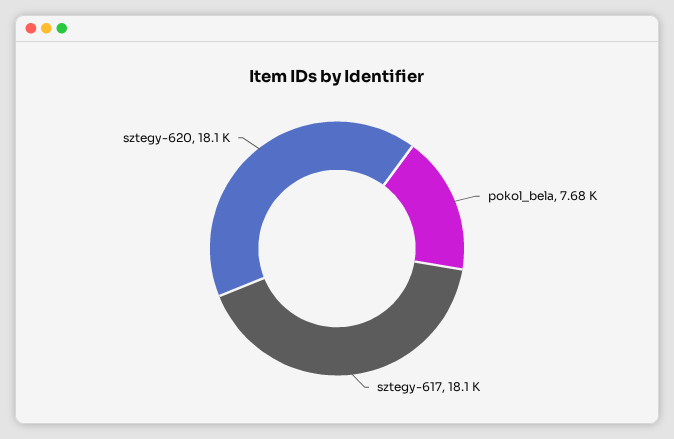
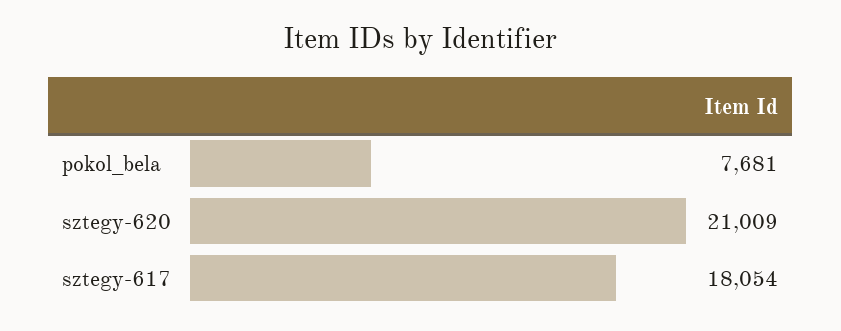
sztegy-620: 18100 -> 21009

